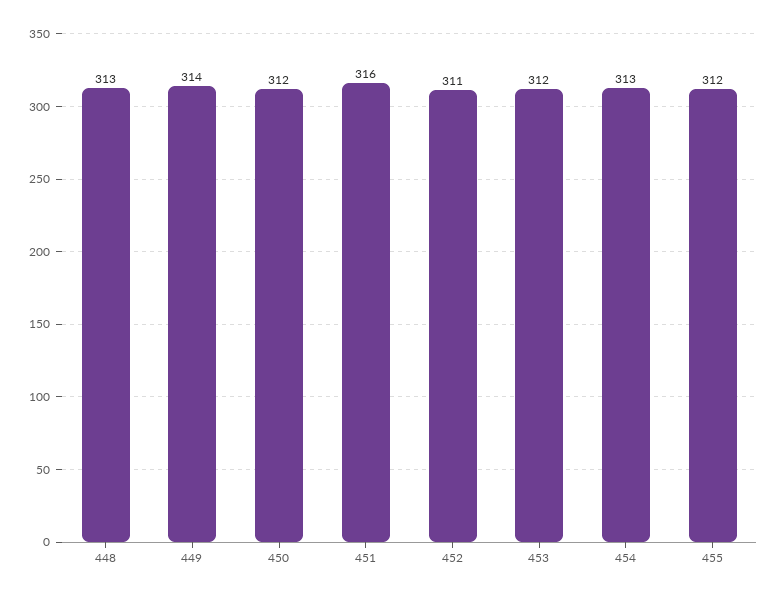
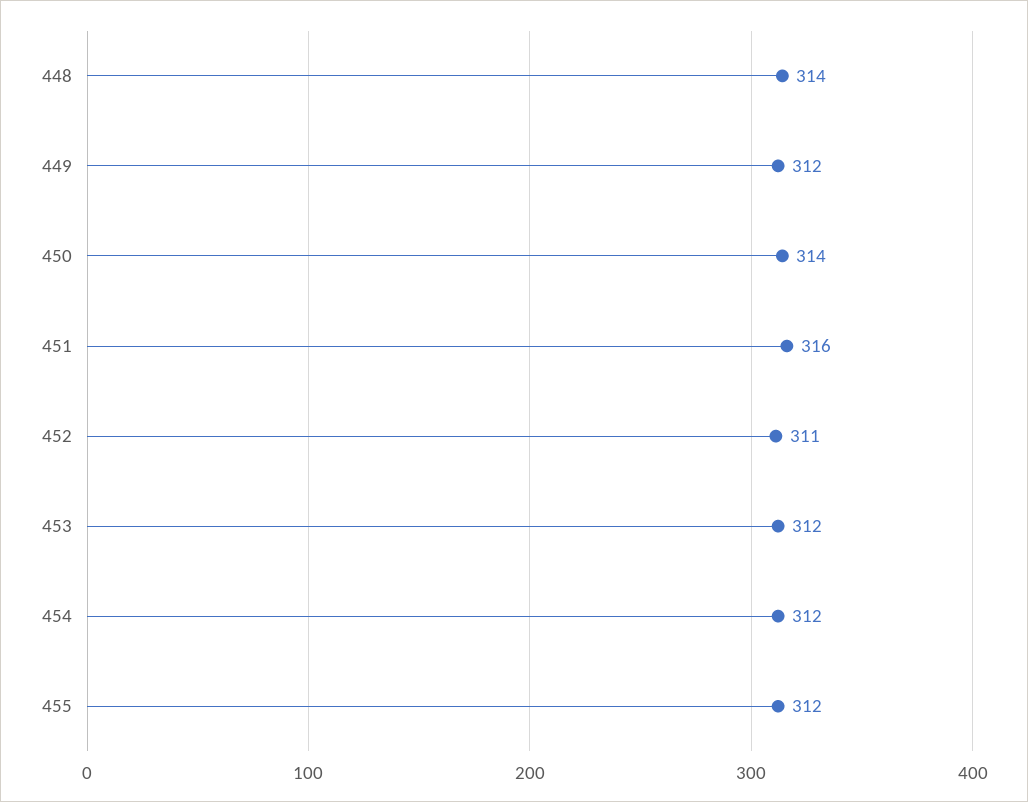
448: 313 -> 314
449: 314 -> 312
450: 312 -> 314
454: 313 -> 312

